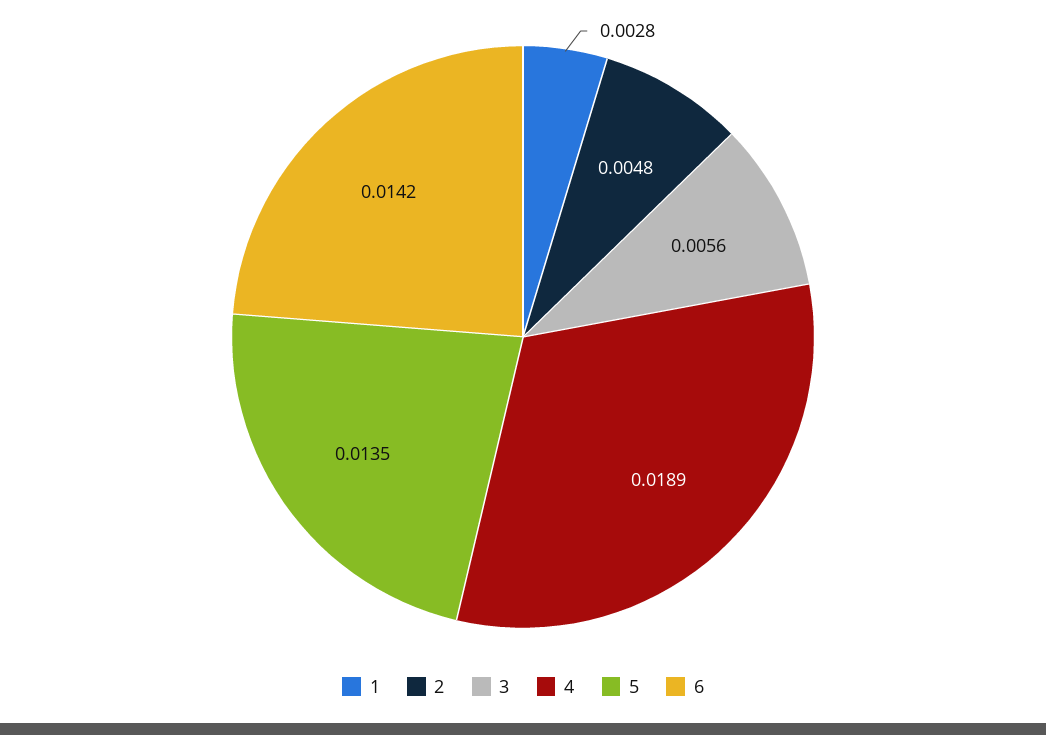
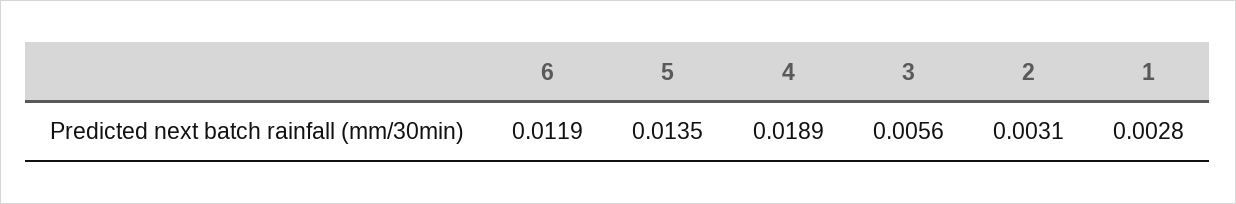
2: 0.0048 -> 0.0031
6: 0.0142 -> 0.0119

